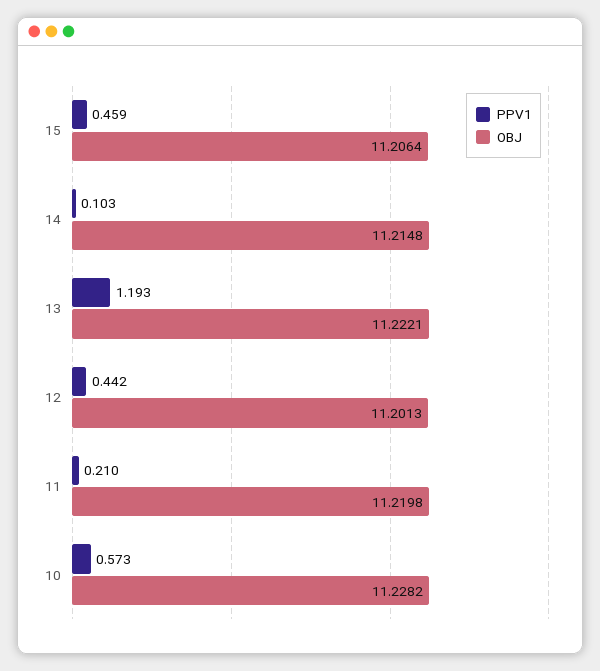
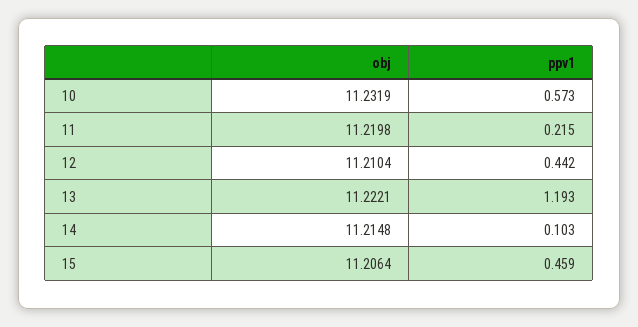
OBJ, 12: 11.2013 -> 11.2104
PPV1, 11: 0.21 -> 0.215
OBJ, 10: 11.2282 -> 11.2319

